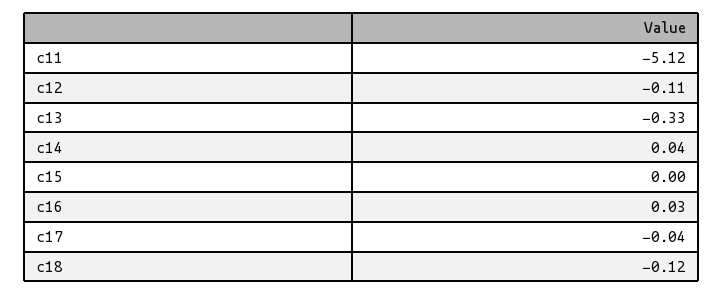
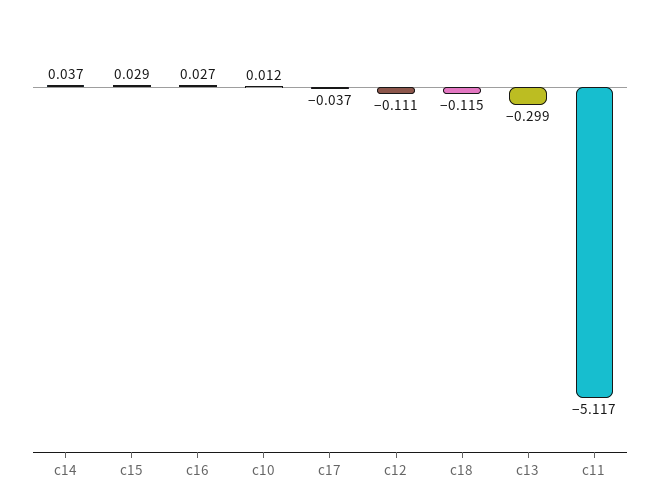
c13: -0.33 -> -0.299
c15: 0 -> 0.029
c10: none -> 0.012

